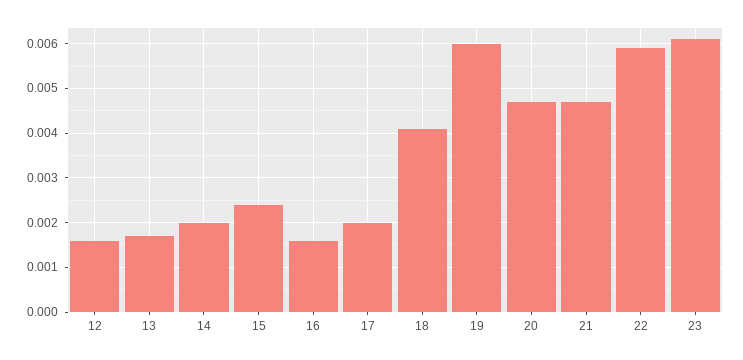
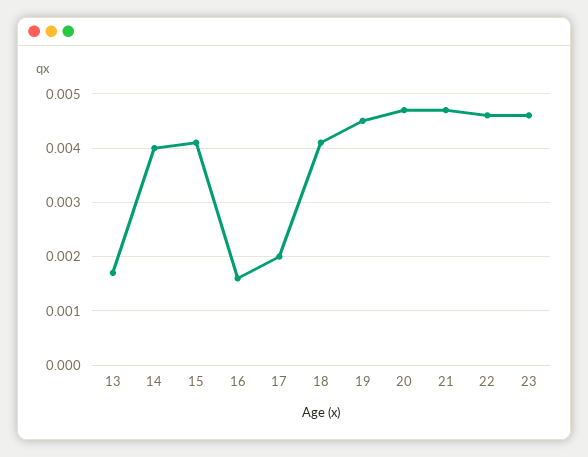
12: 0.0015 -> none
14: 0.002 -> 0.004
15: 0.0025 -> 0.004
19: 0.006 -> 0.0045
22: 0.006 -> 0.0045
23: 0.006 -> 0.0045

